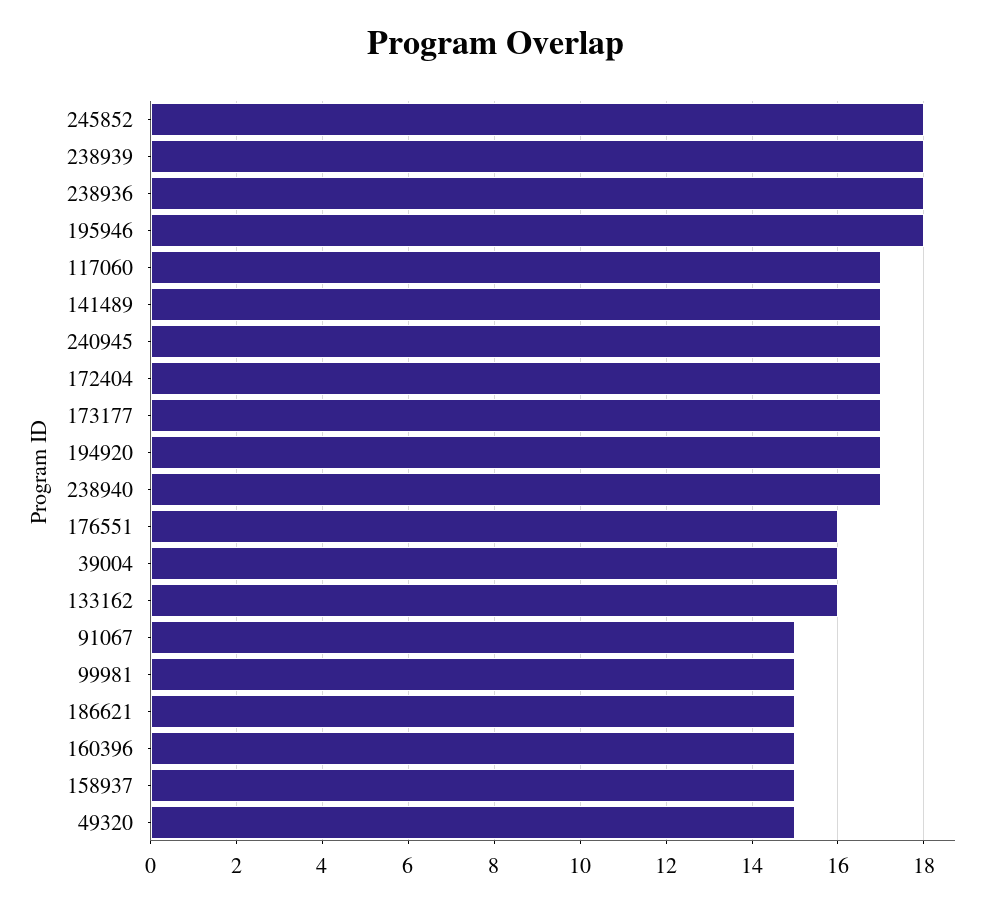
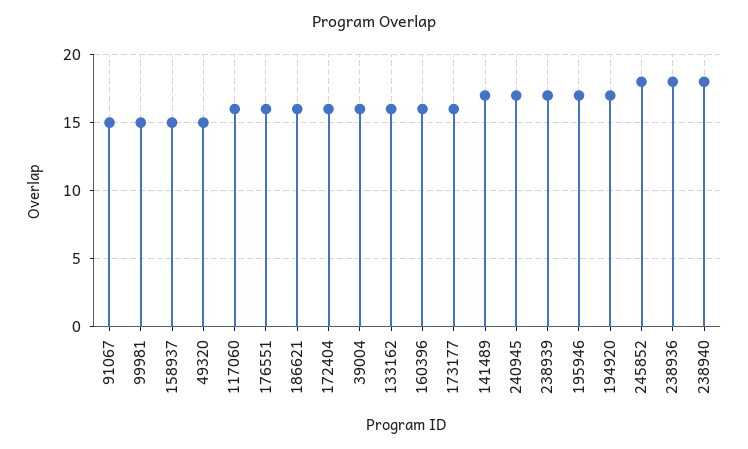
238939: 18 -> 17
195946: 18 -> 17
117060: 17 -> 16
172404: 17 -> 16
173177: 17 -> 16
238940: 17 -> 18
186621: 15 -> 16
160396: 15 -> 16

